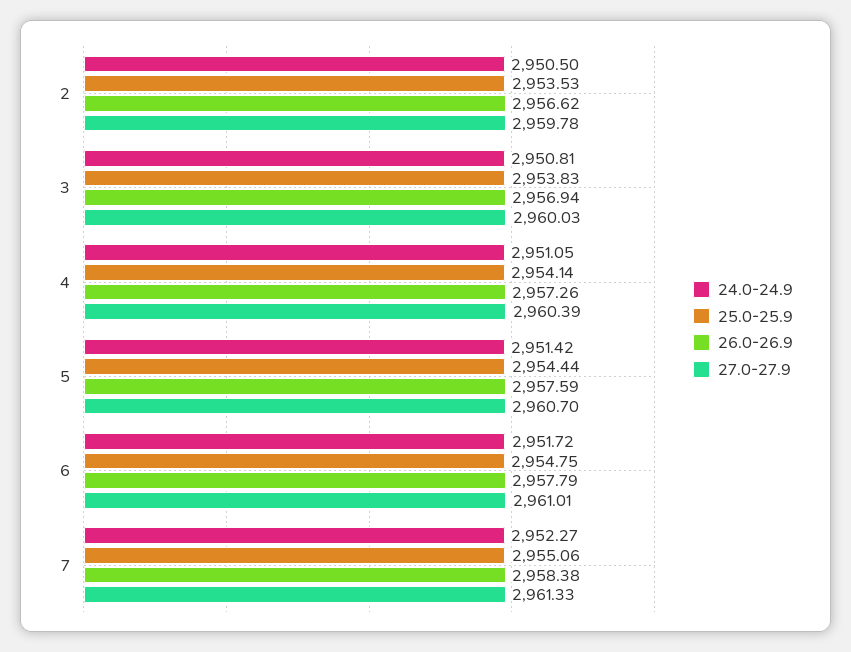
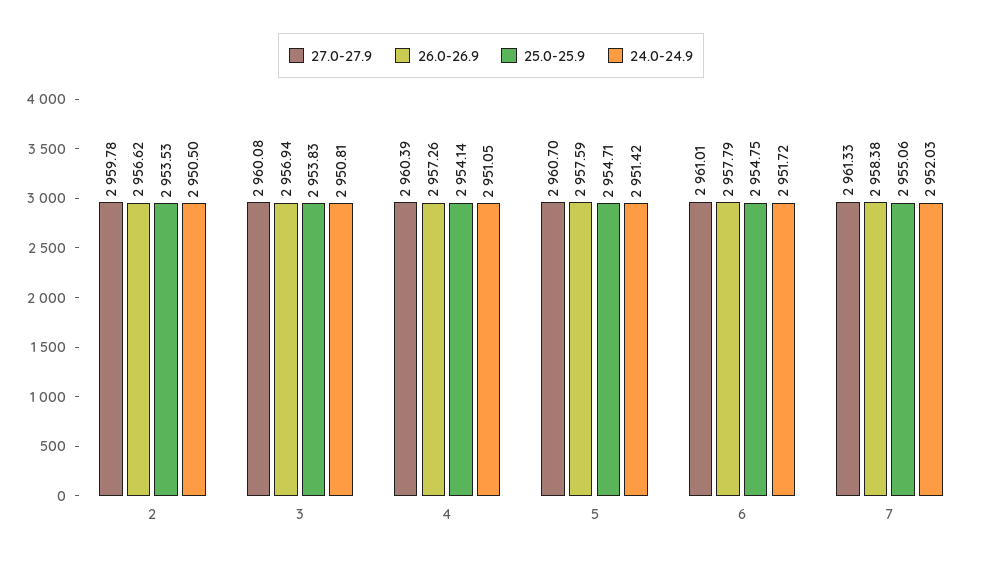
27.0-27.9, 3: 2960.03 -> 2960.08
25.0-25.9, 5: 2954.44 -> 2954.71
24.0-24.9, 7: 2952.27 -> 2952.03

